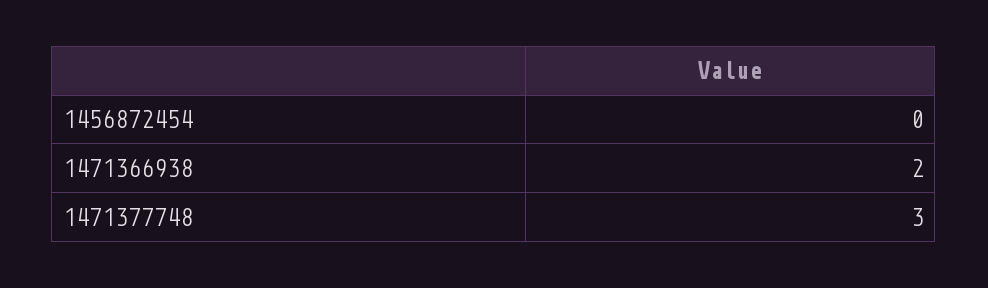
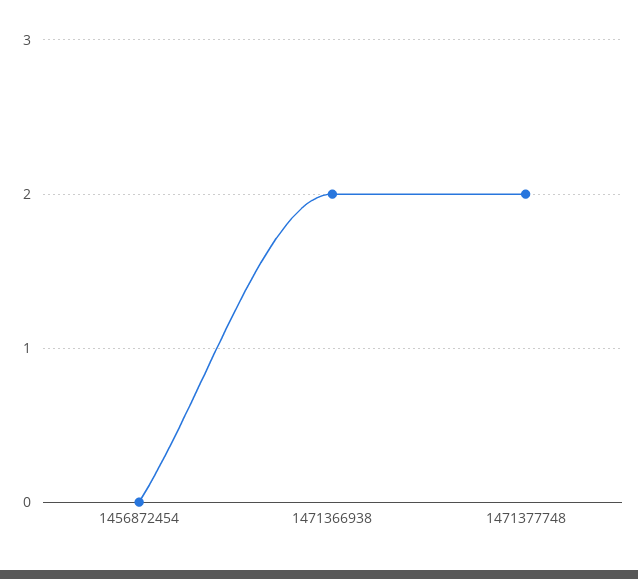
1471377748: 3 -> 2

